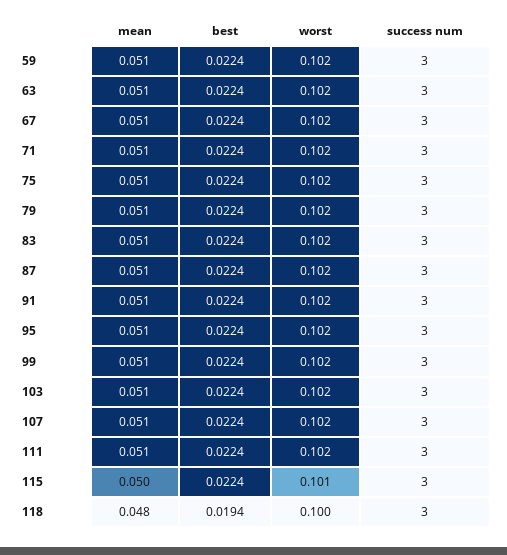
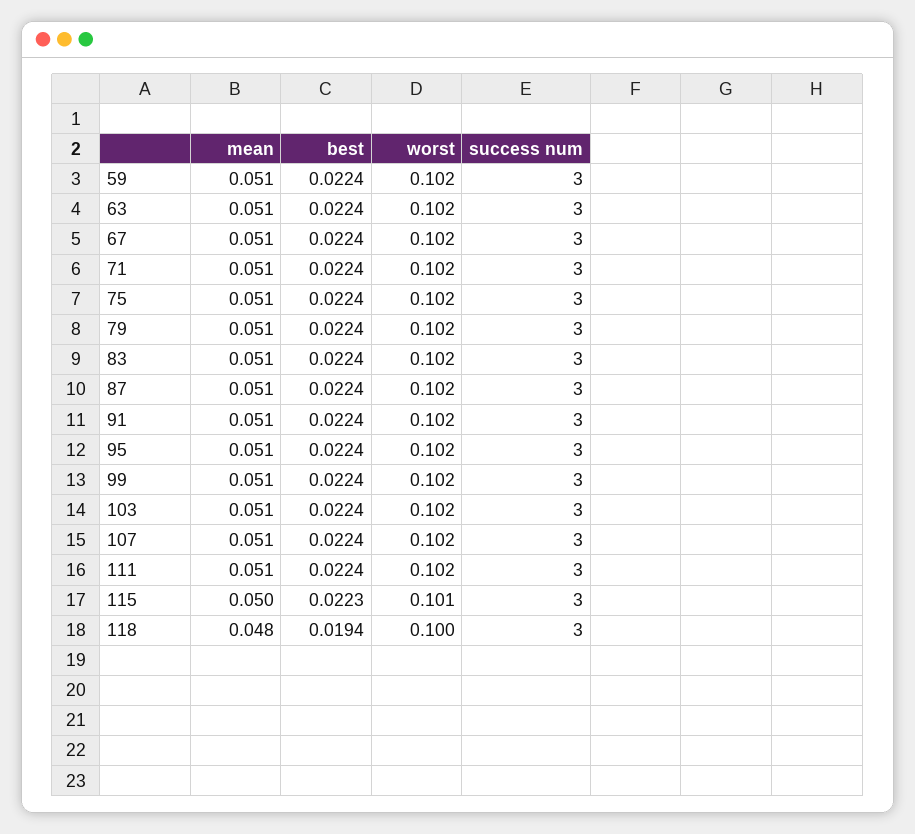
best, 115: 0.0224 -> 0.0223

